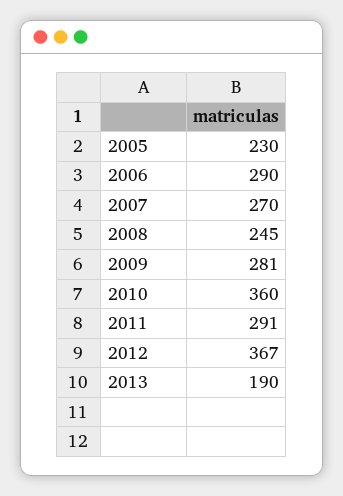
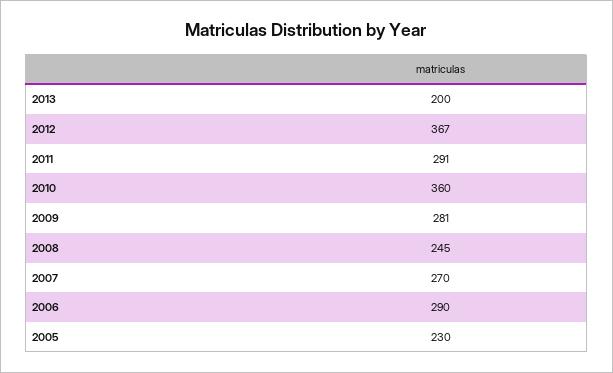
2013: 190 -> 200

